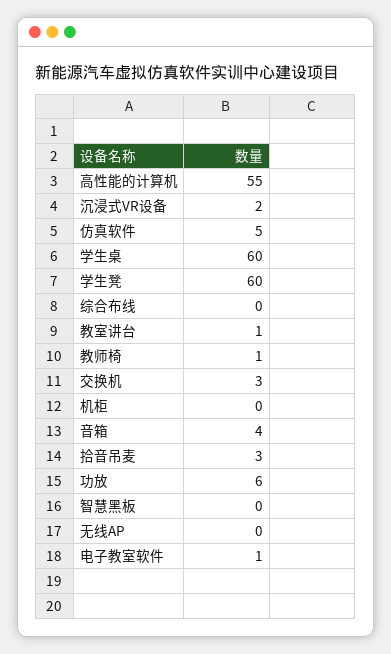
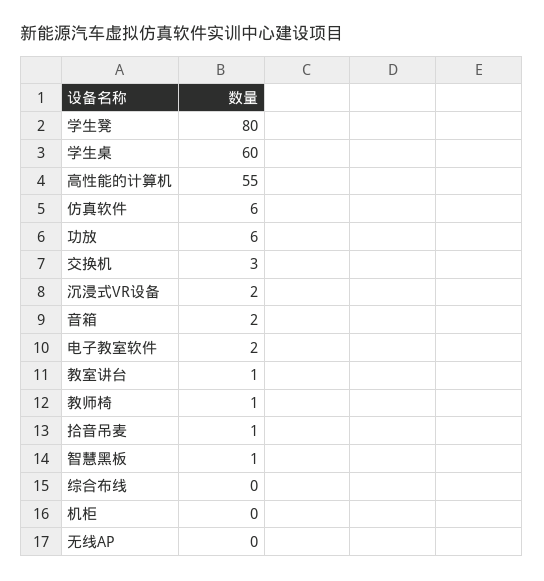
仿真软件: 5 -> 6
学生凳: 60 -> 80
音箱: 4 -> 2
拾音吊麦: 3 -> 1
智慧黑板: 0 -> 1
电子教室软件: 1 -> 2

